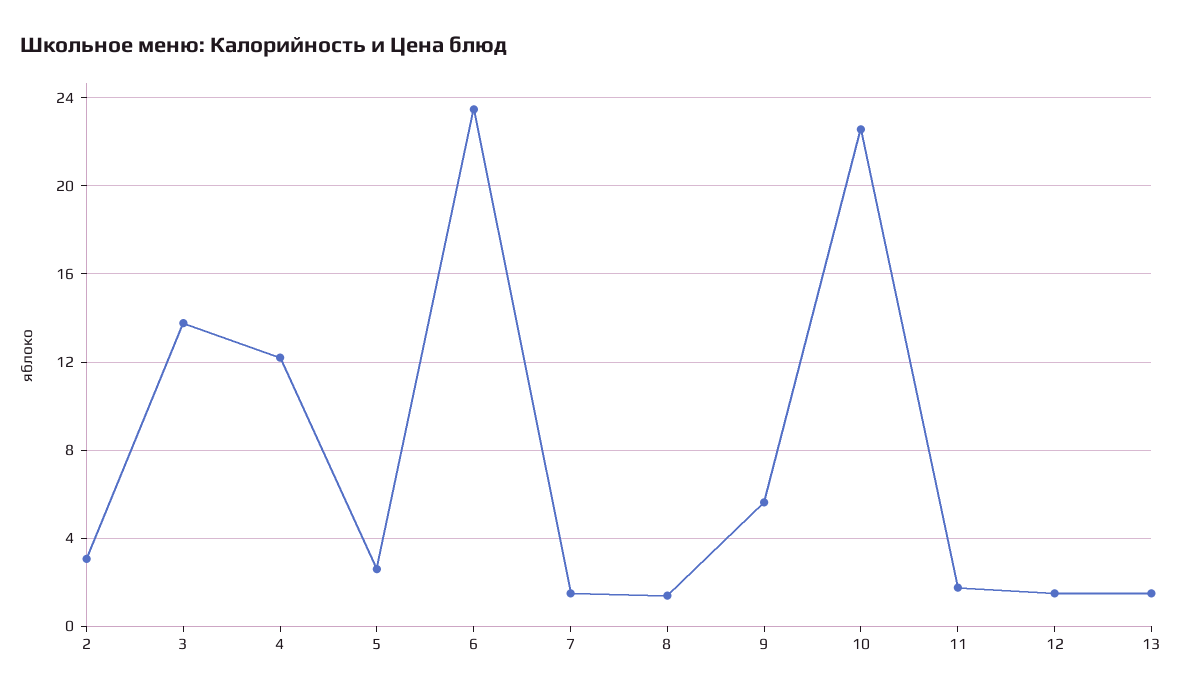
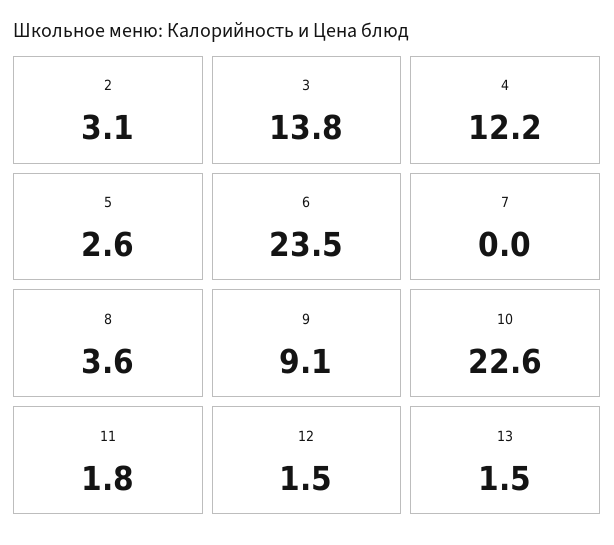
7: 1.5 -> 0
8: 1.5 -> 3.6
9: 5.5 -> 9.1

